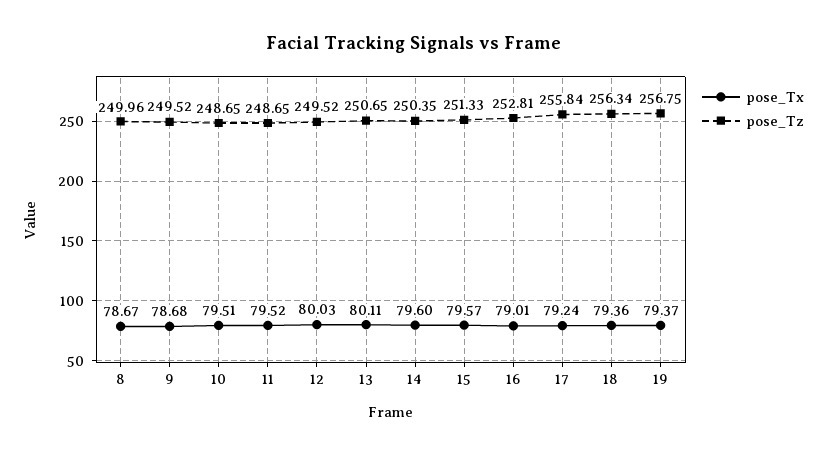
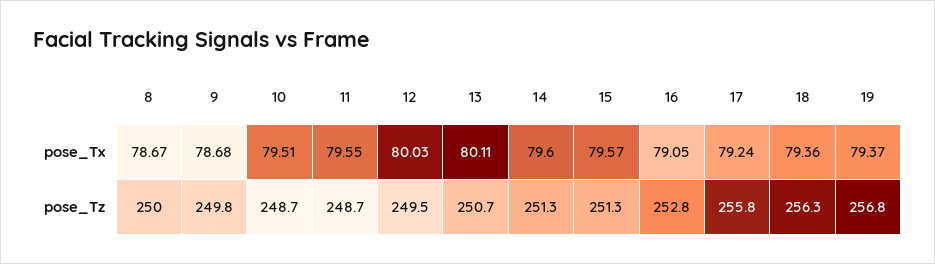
pose_Tz, 9: 249.52 -> 249.8
pose_Tx, 11: 79.52 -> 79.55
pose_Tz, 14: 250.35 -> 251.3
pose_Tx, 16: 79.01 -> 79.05

